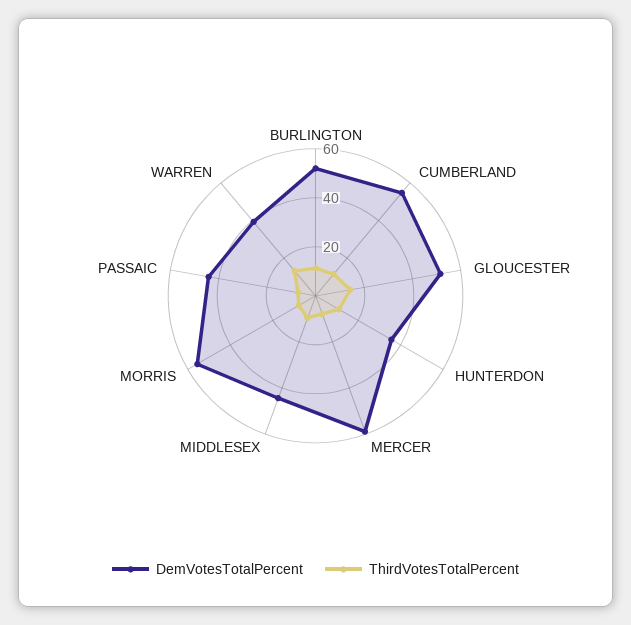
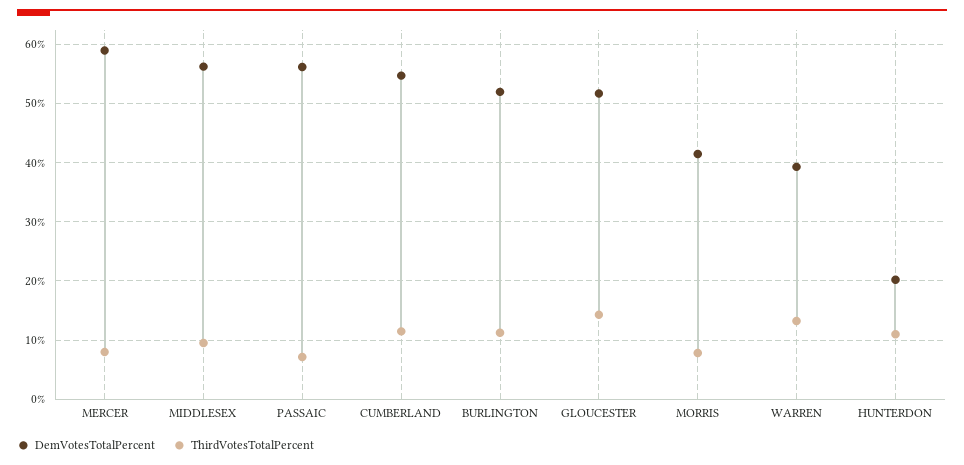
DemVotesTotalPercent, HUNTERDON: 35 -> 20
DemVotesTotalPercent, MIDDLESEX: 45 -> 56
DemVotesTotalPercent, MORRIS: 55 -> 42
DemVotesTotalPercent, PASSAIC: 45 -> 56

